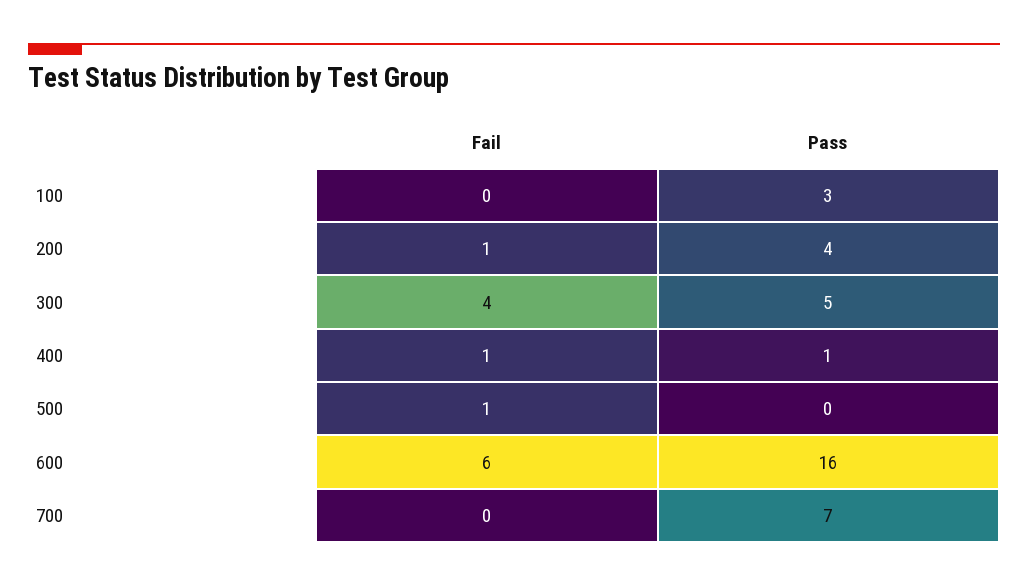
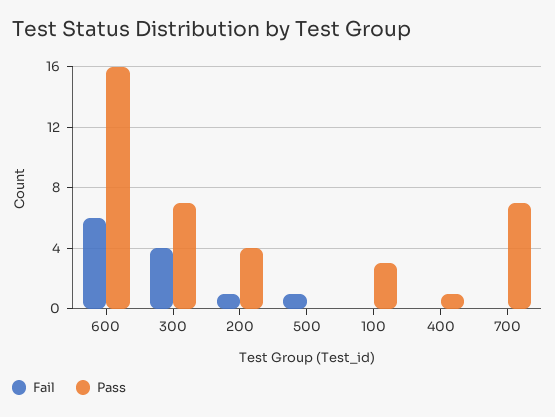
Pass, 300: 5 -> 7
Fail, 400: 1 -> 0

